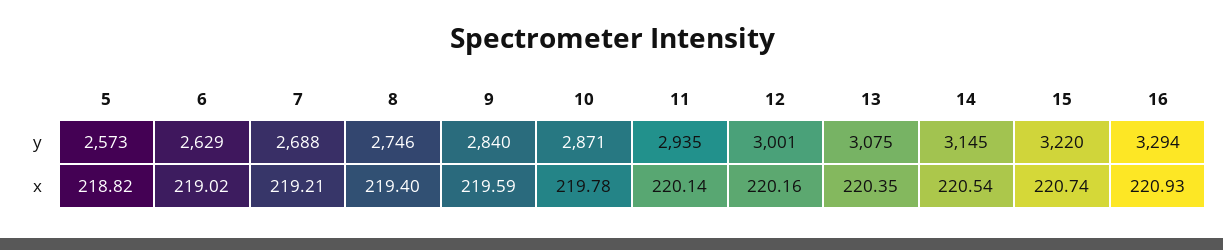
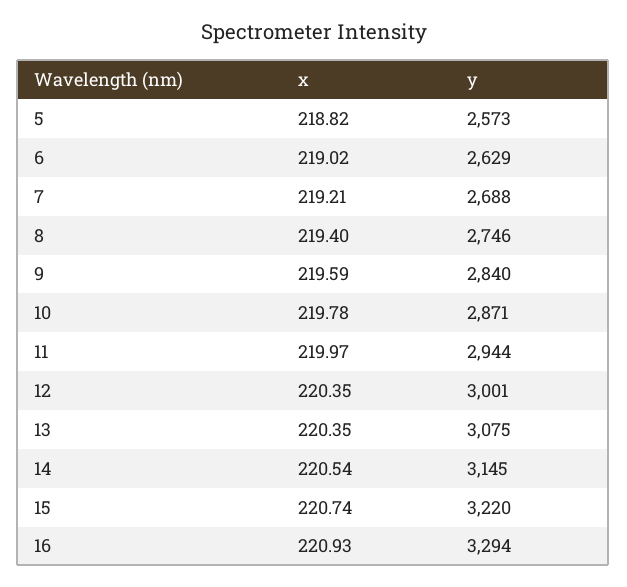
11, y: 2935 -> 2944
11, x: 220.14 -> 219.97
12, x: 220.16 -> 220.35

